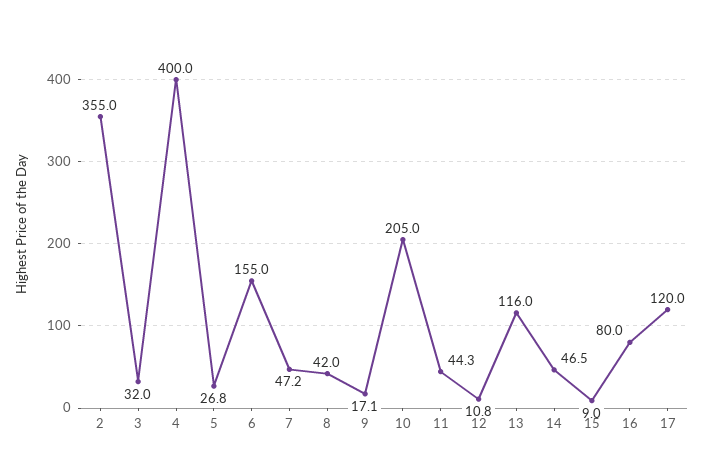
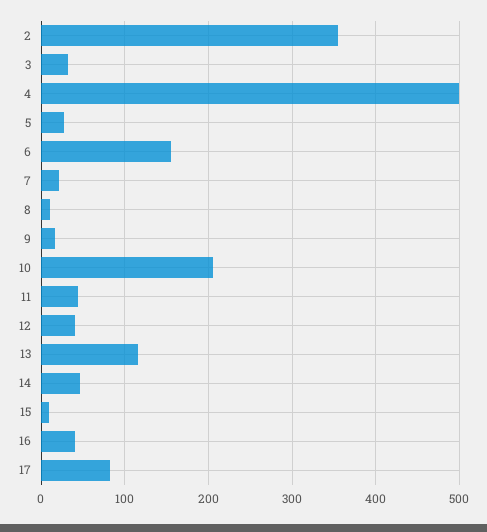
4: 400 -> 500
7: 47.2 -> 20
8: 42 -> 10
12: 10.8 -> 40
16: 80 -> 40
17: 120 -> 80

